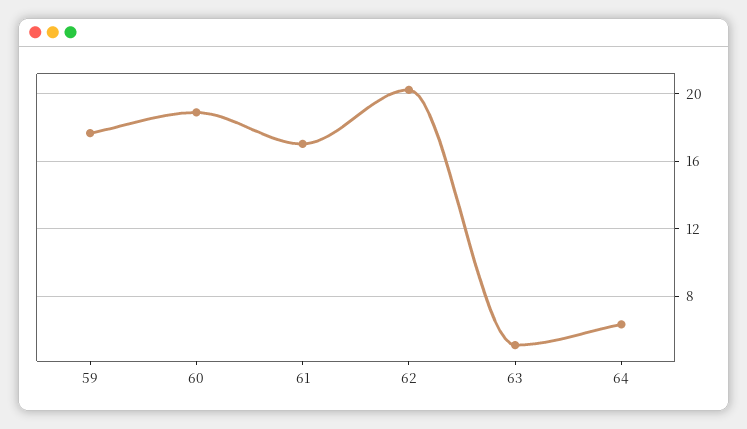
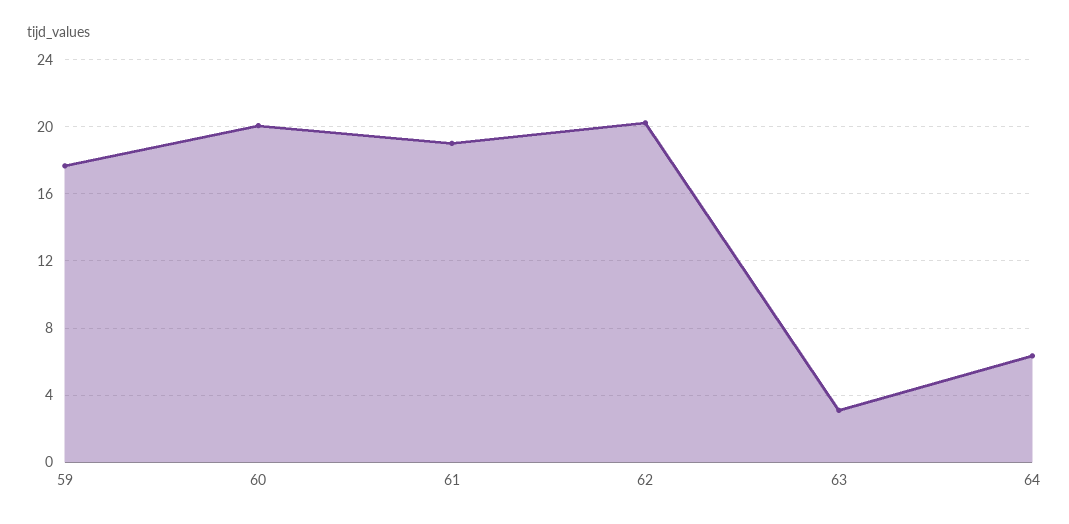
60: 19 -> 20
61: 17 -> 19
63: 5 -> 3

